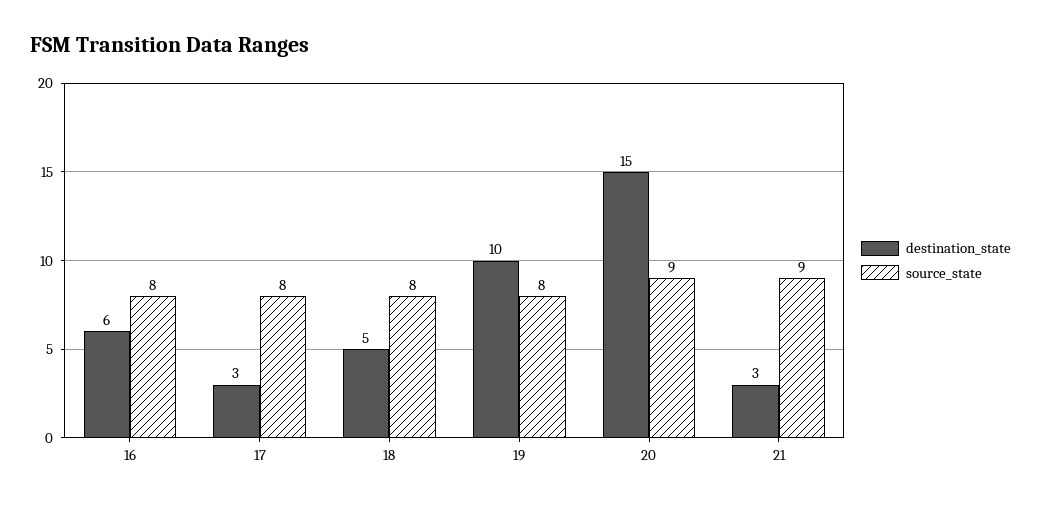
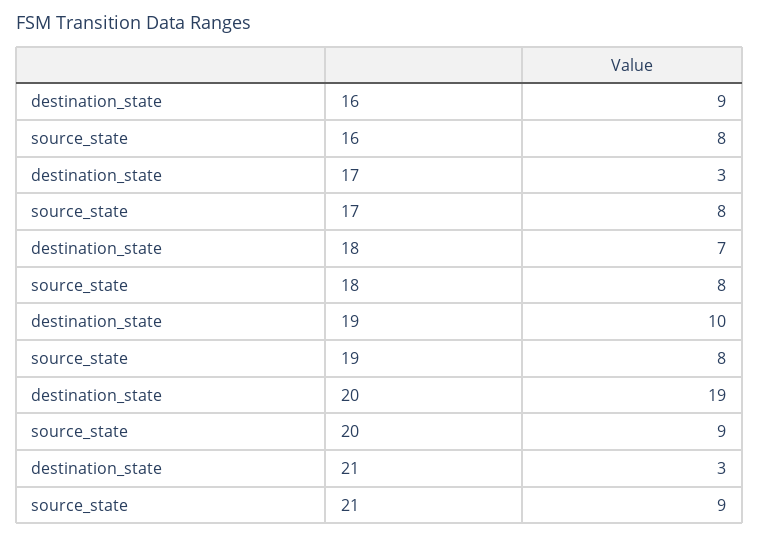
destination_state, 16: 6 -> 9
destination_state, 18: 5 -> 7
destination_state, 20: 15 -> 19

